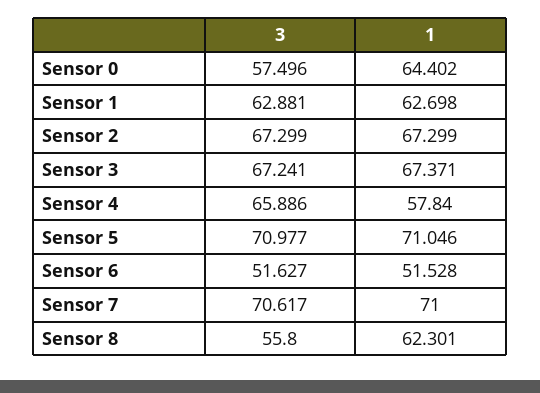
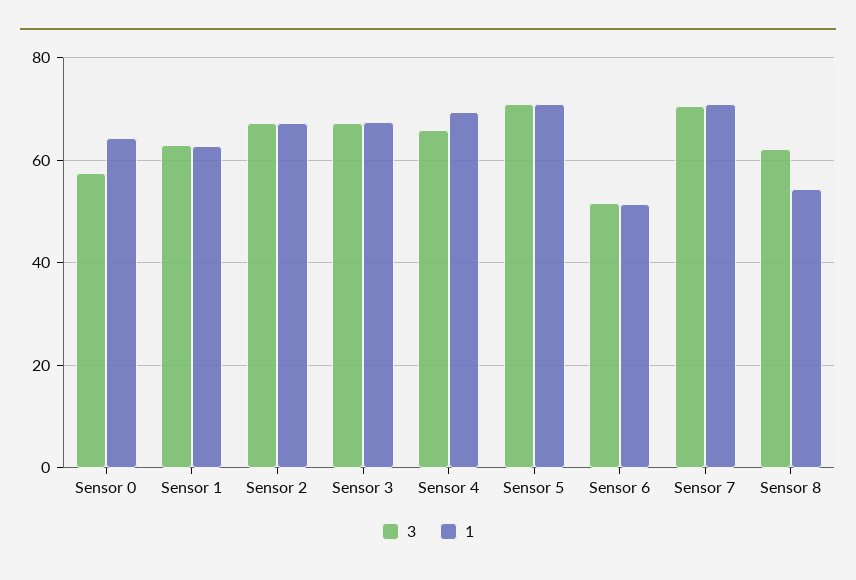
1, Sensor 4: 57.84 -> 70
3, Sensor 8: 55.8 -> 62
1, Sensor 8: 62.301 -> 54

